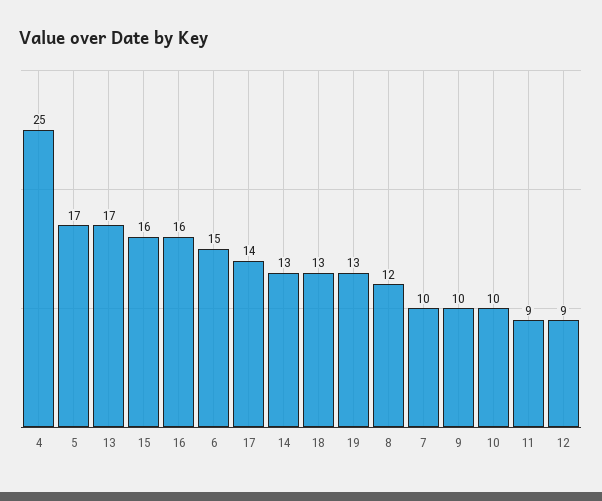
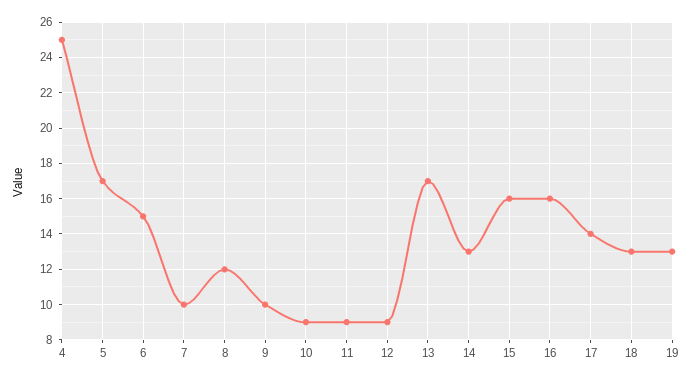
10: 10 -> 9

